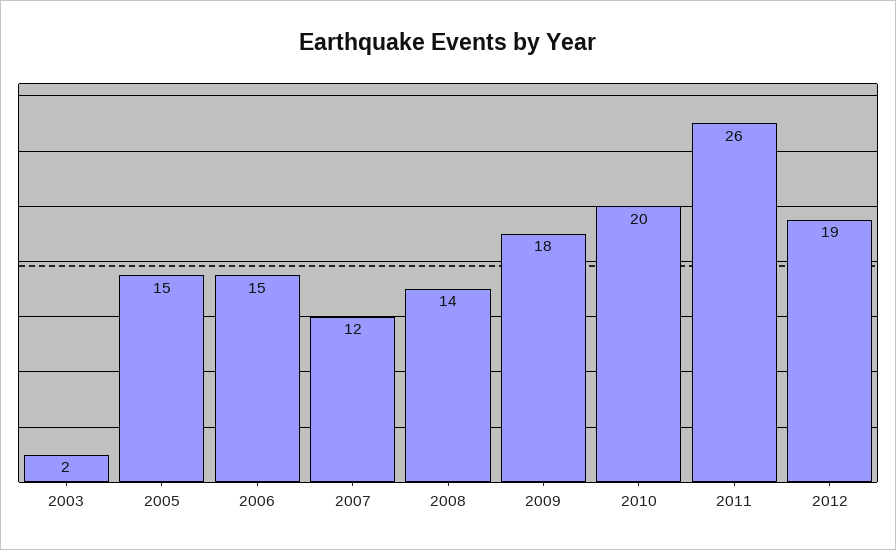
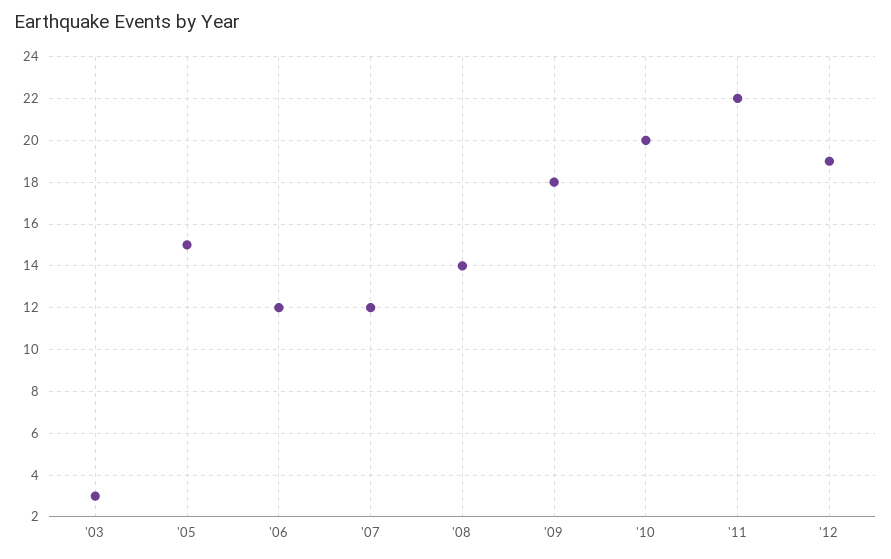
2003: 2 -> 3
2006: 15 -> 12
2011: 26 -> 22

